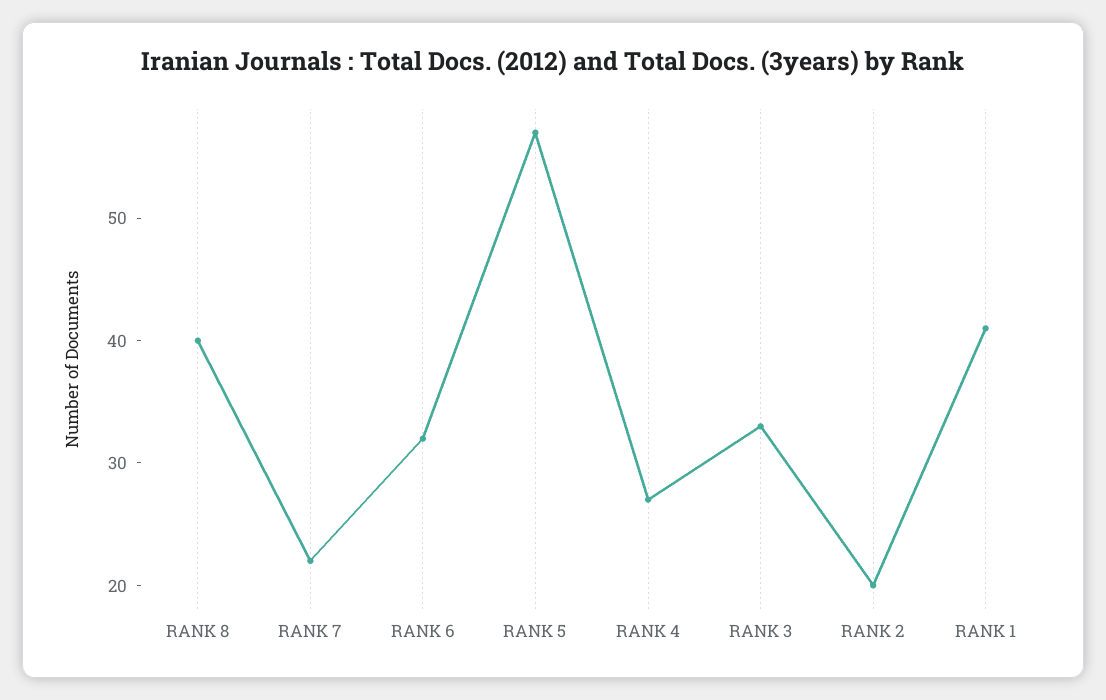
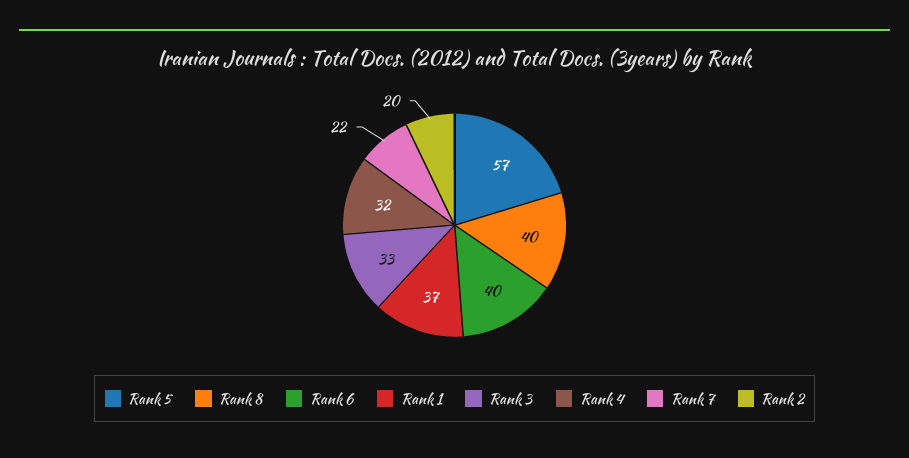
RANK 6: 32 -> 40
RANK 4: 27 -> 32
RANK 1: 41 -> 37

